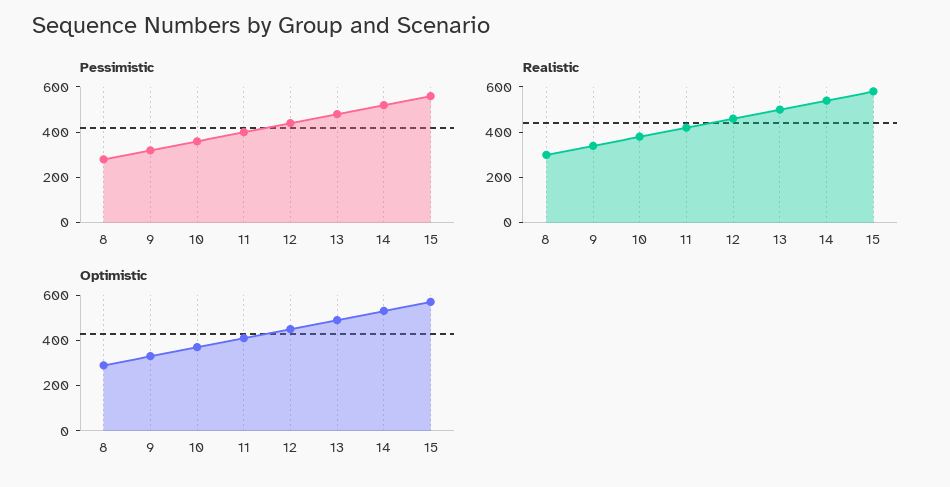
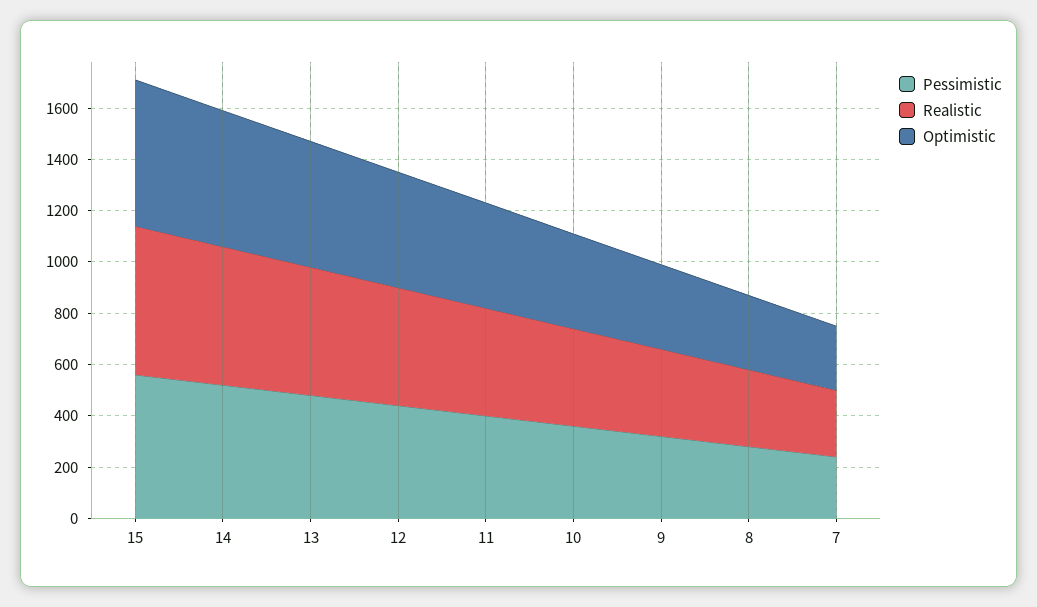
Pessimistic, 7: none -> 250
Realistic, 7: none -> 250
Optimistic, 7: none -> 250

